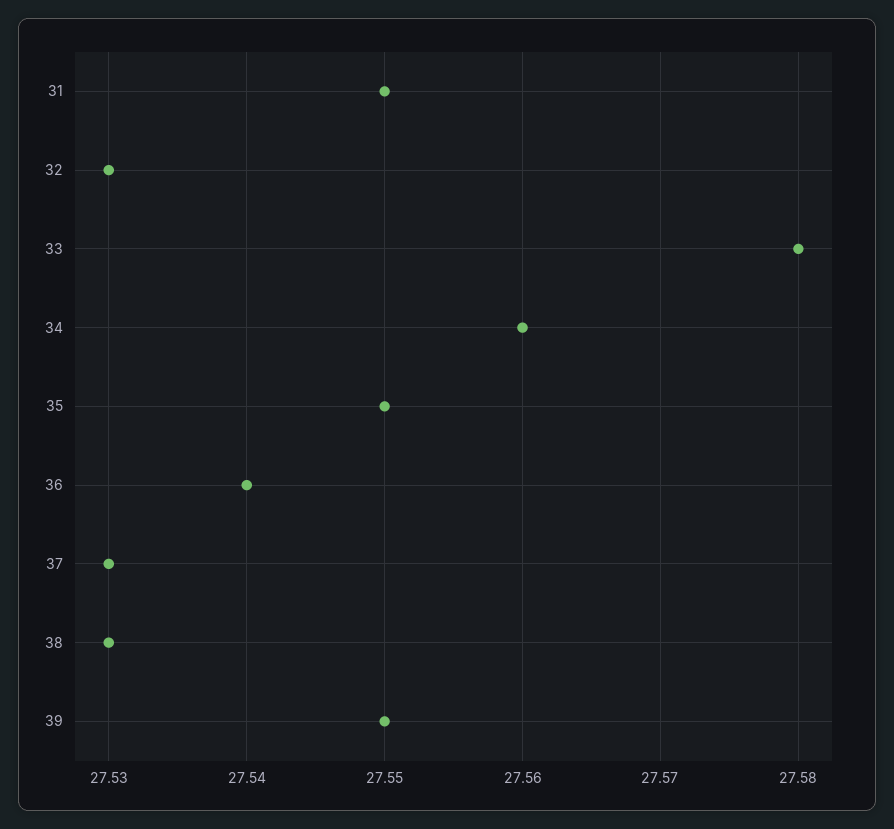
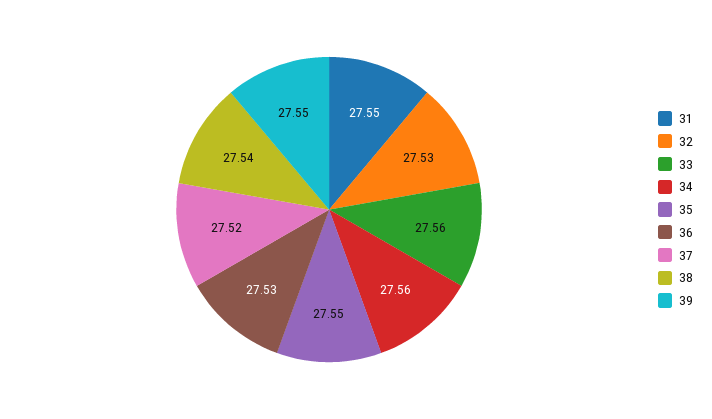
33: 27.58 -> 27.56
36: 27.54 -> 27.53
37: 27.53 -> 27.52
38: 27.53 -> 27.54

